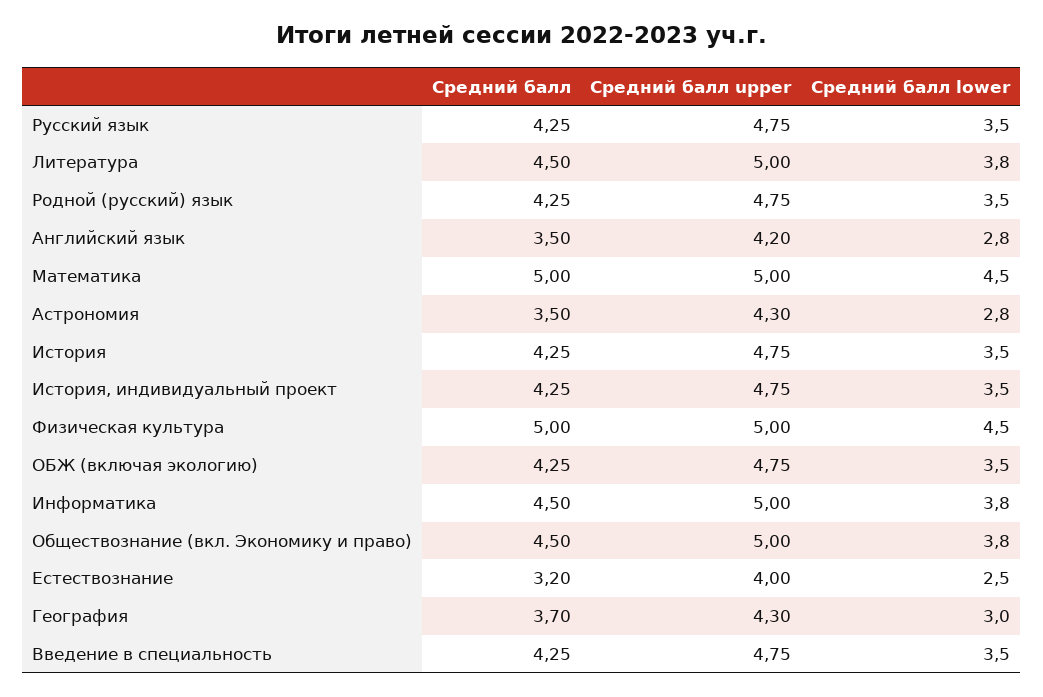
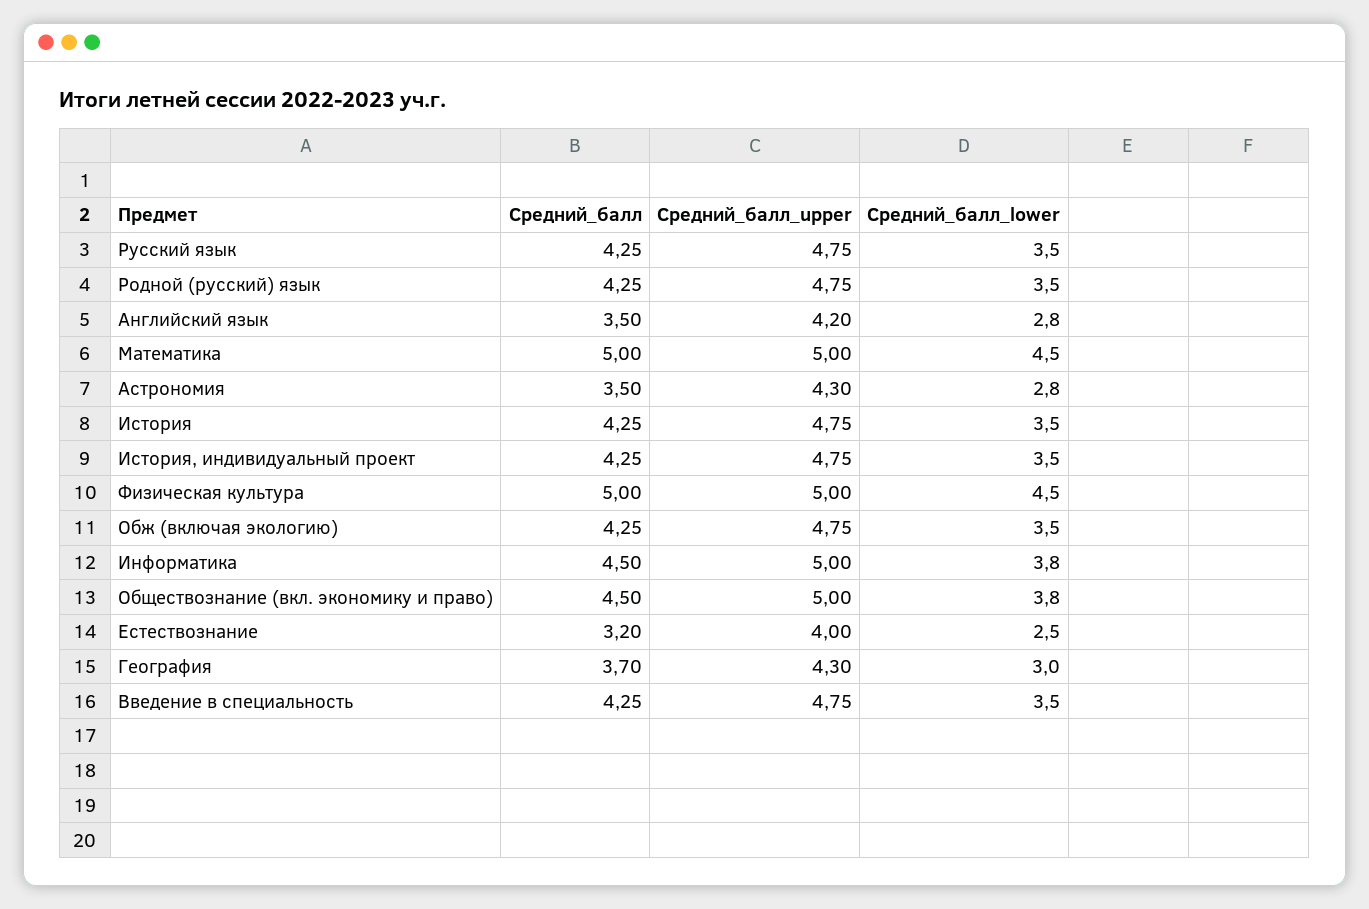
Средний балл, Литература: 4.5 -> none
Средний балл upper, Литература: 5 -> none
Средний балл lower, Литература: 3.8 -> none

